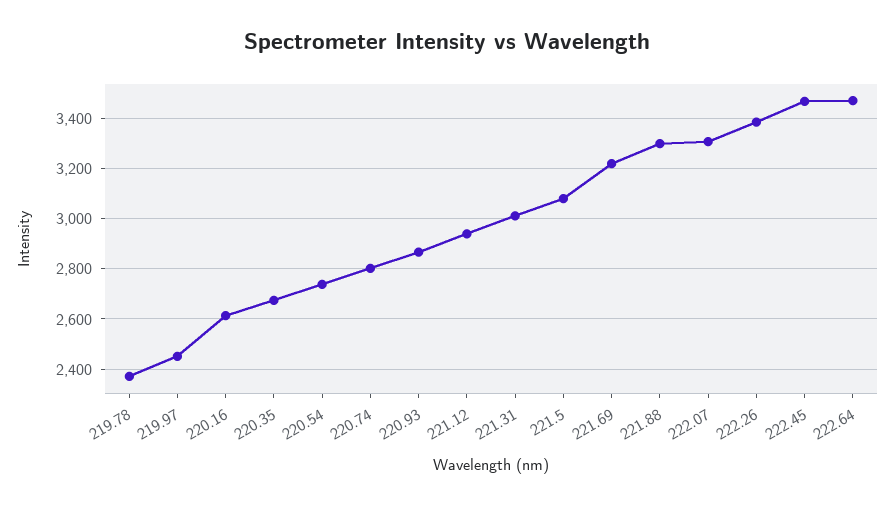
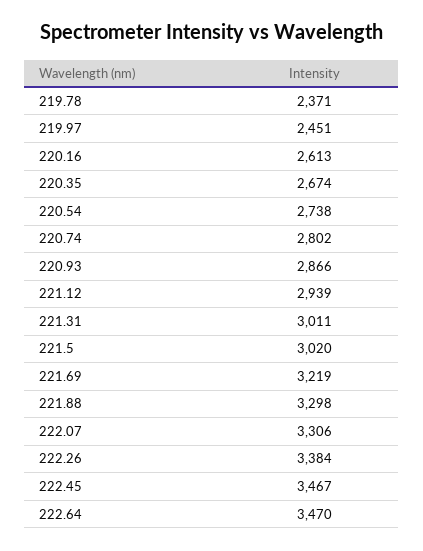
221.5: 3075 -> 3020

